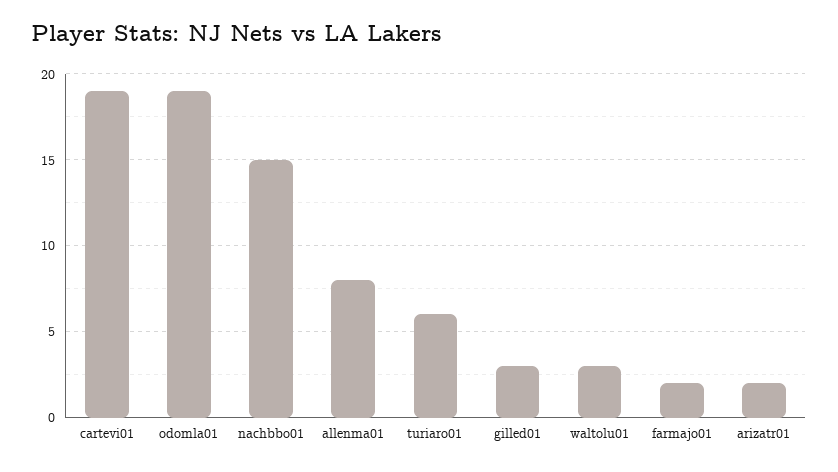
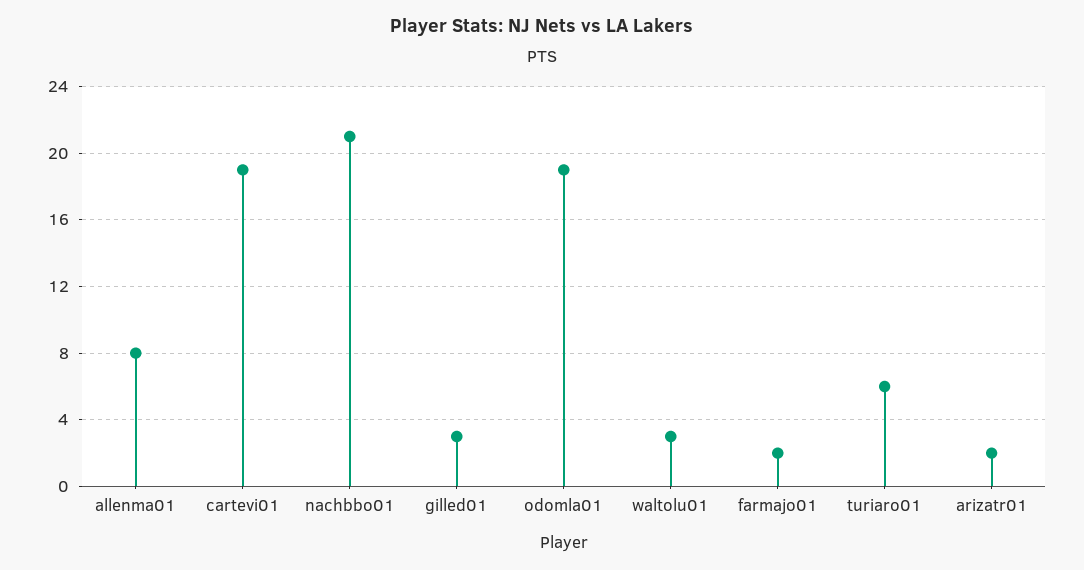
nachbbo01: 15 -> 21

